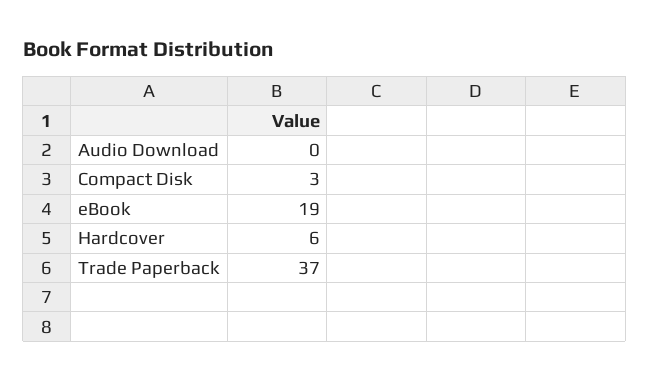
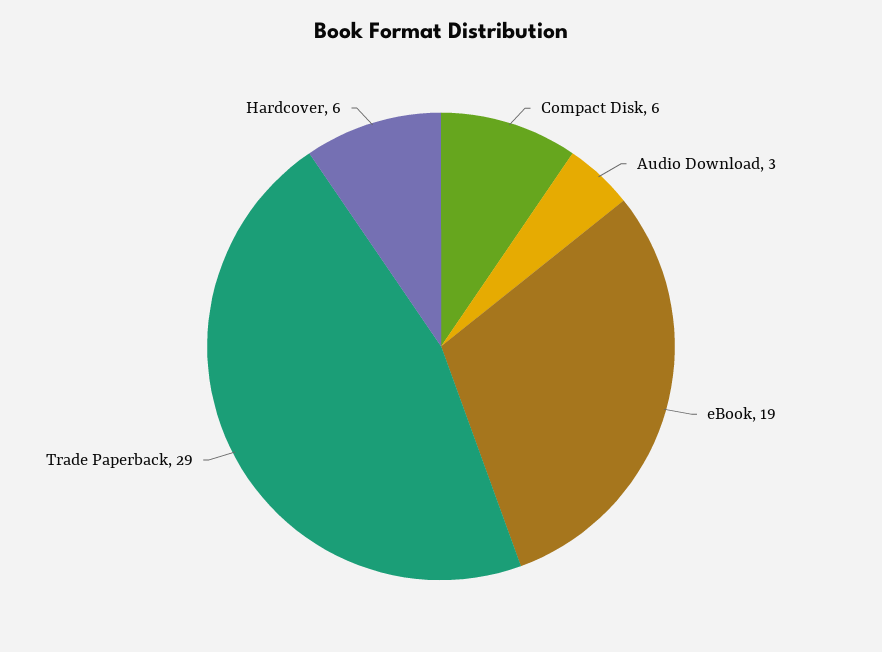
Audio Download: 0 -> 3
Compact Disk: 3 -> 6
Trade Paperback: 37 -> 29

